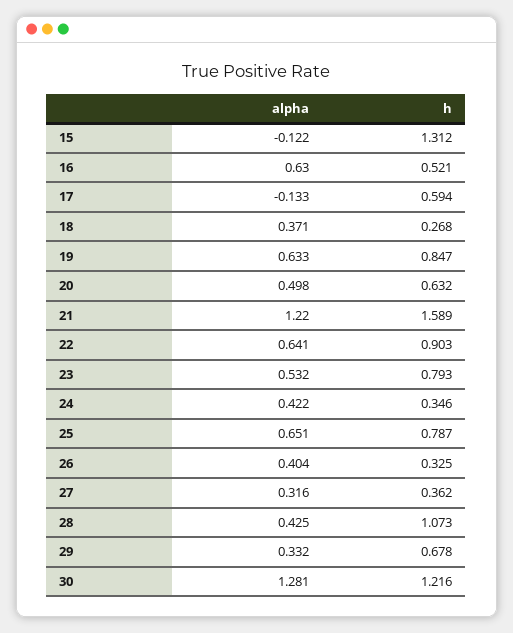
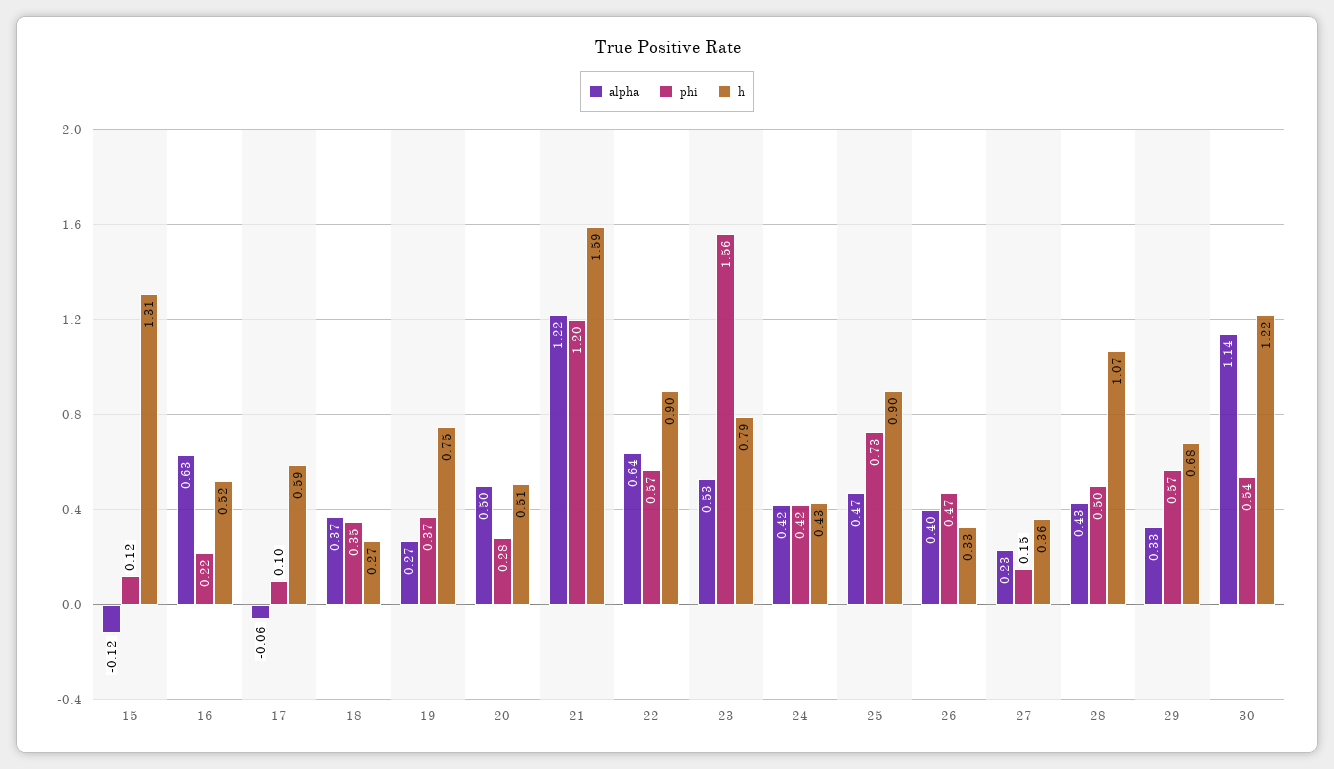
alpha, 17: -0.133 -> -0.06
alpha, 19: 0.633 -> 0.27
h, 19: 0.847 -> 0.75
h, 20: 0.632 -> 0.51
h, 24: 0.346 -> 0.43
alpha, 25: 0.651 -> 0.47
h, 25: 0.787 -> 0.9
alpha, 27: 0.316 -> 0.23
alpha, 30: 1.281 -> 1.14
phi, 15: none -> 0.12
phi, 16: none -> 0.22
phi, 17: none -> 0.1
phi, 18: none -> 0.35
phi, 19: none -> 0.37
phi, 20: none -> 0.28
phi, 21: none -> 1.2
phi, 22: none -> 0.57
phi, 23: none -> 1.56
phi, 24: none -> 0.42
phi, 25: none -> 0.73
phi, 26: none -> 0.47
phi, 27: none -> 0.15
phi, 28: none -> 0.5
phi, 29: none -> 0.57
phi, 30: none -> 0.54

